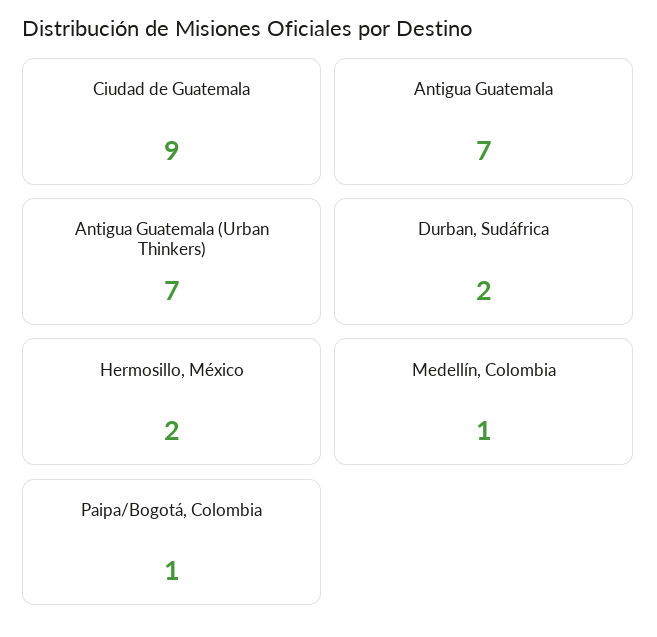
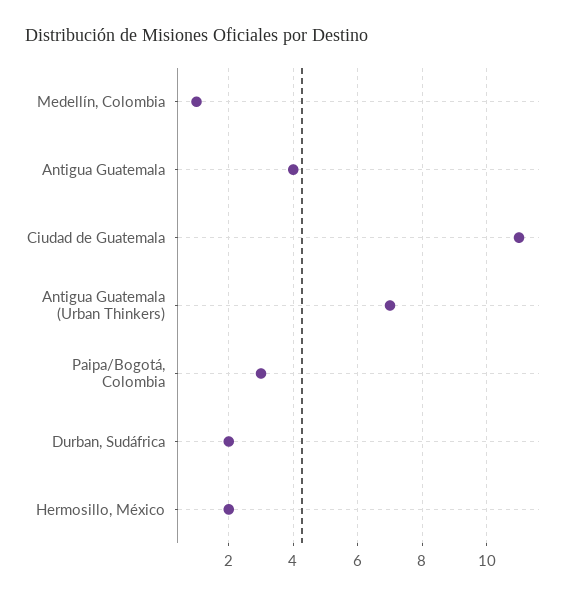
Ciudad de Guatemala: 9 -> 11
Antigua Guatemala: 7 -> 4
Paipa/Bogotá, Colombia: 1 -> 3

